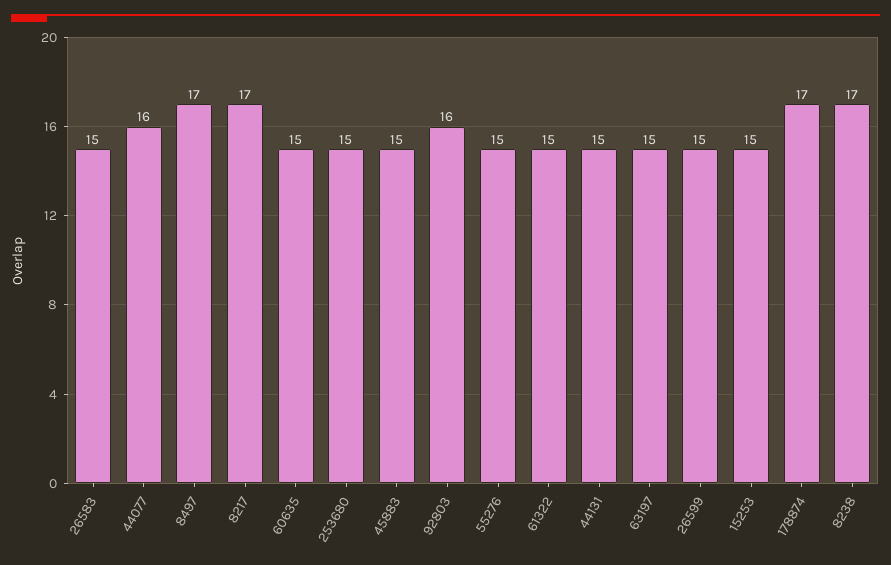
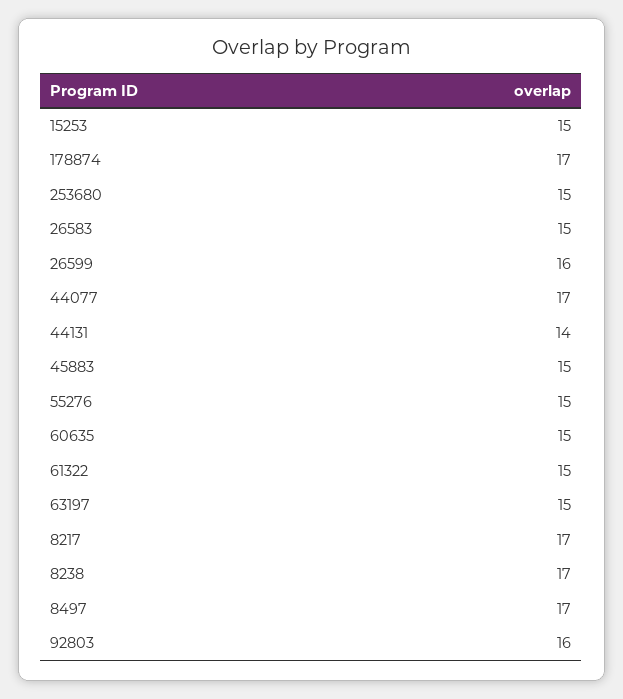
44077: 16 -> 17
44131: 15 -> 14
26599: 15 -> 16

